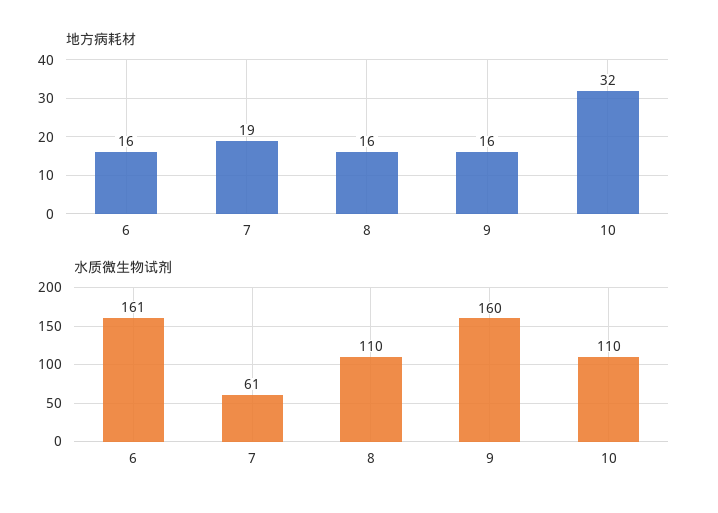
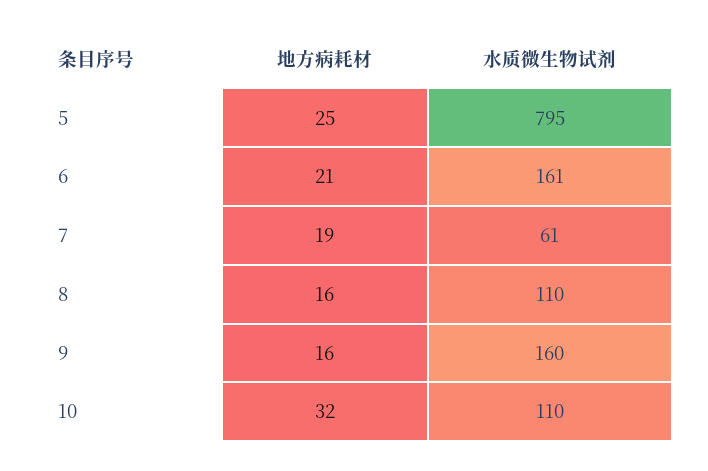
地方病耗材, 6: 16 -> 21
地方病耗材, 5: none -> 25
水质微生物试剂, 5: none -> 795

